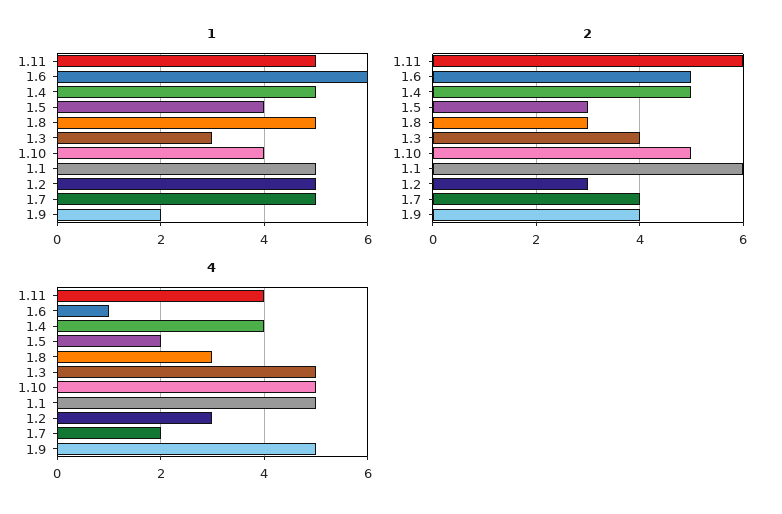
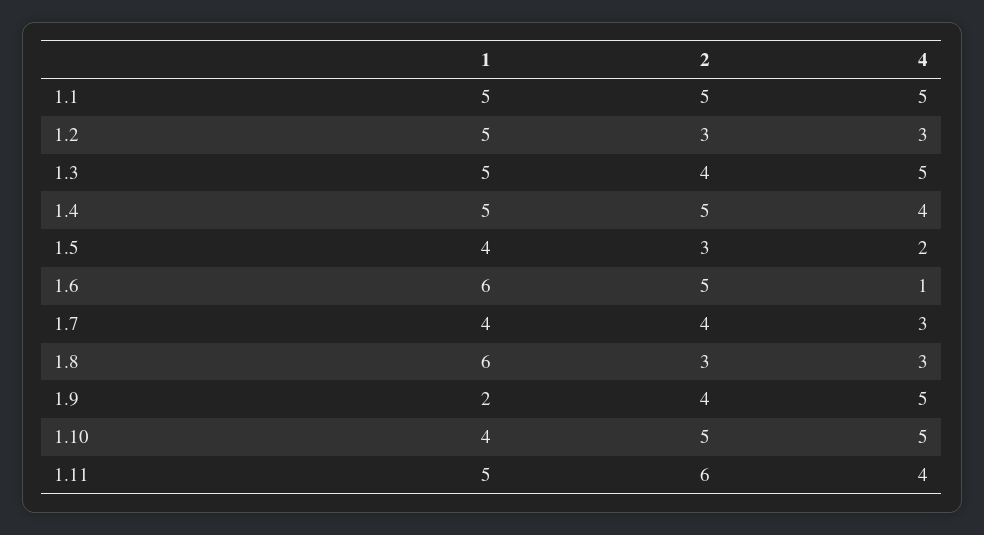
1, 1.8: 5 -> 6
1, 1.3: 3 -> 5
1, 1.7: 5 -> 4
2, 1.1: 6 -> 5
4, 1.7: 2 -> 3

